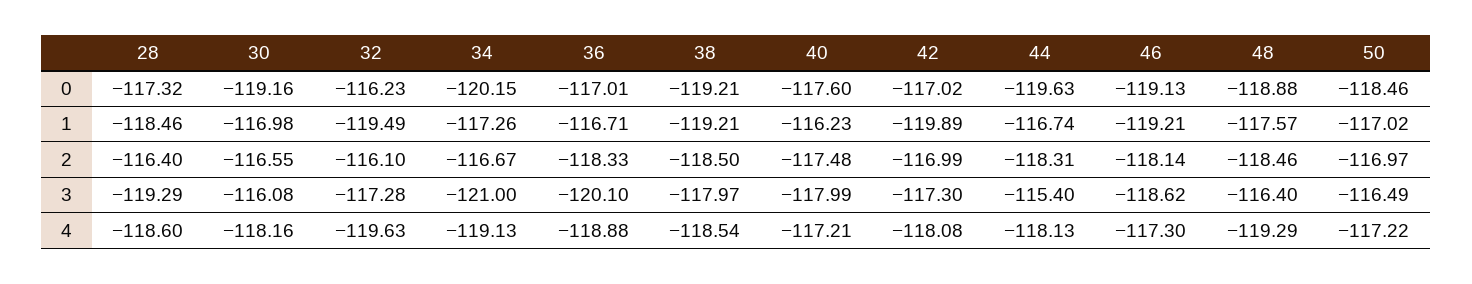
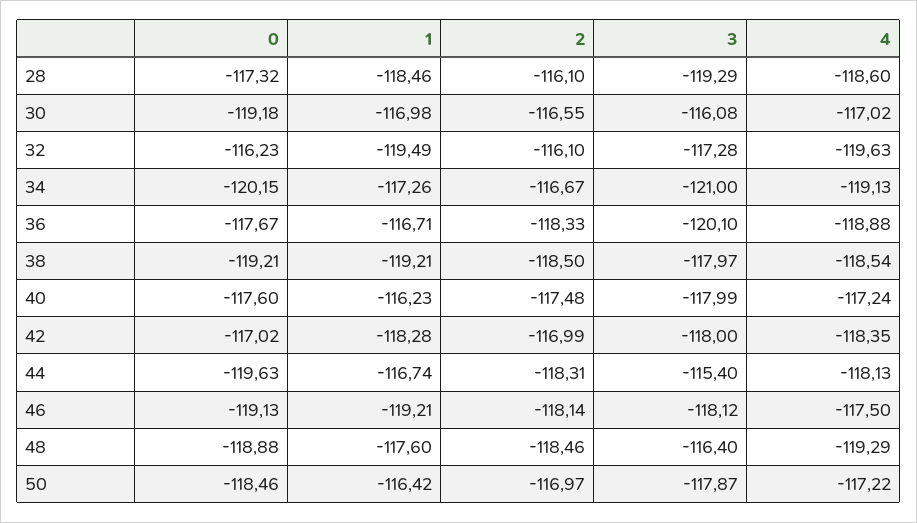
30, 0: -119.16 -> -119.18
36, 0: -117.01 -> -117.67
42, 1: -119.89 -> -118.28
48, 1: -117.57 -> -117.6
50, 1: -117.02 -> -116.42
28, 2: -116.4 -> -116.1
42, 3: -117.3 -> -118
46, 3: -118.62 -> -118.12
50, 3: -116.49 -> -117.87
30, 4: -118.16 -> -117.02
40, 4: -117.21 -> -117.24
42, 4: -118.08 -> -118.35
46, 4: -117.3 -> -117.5

